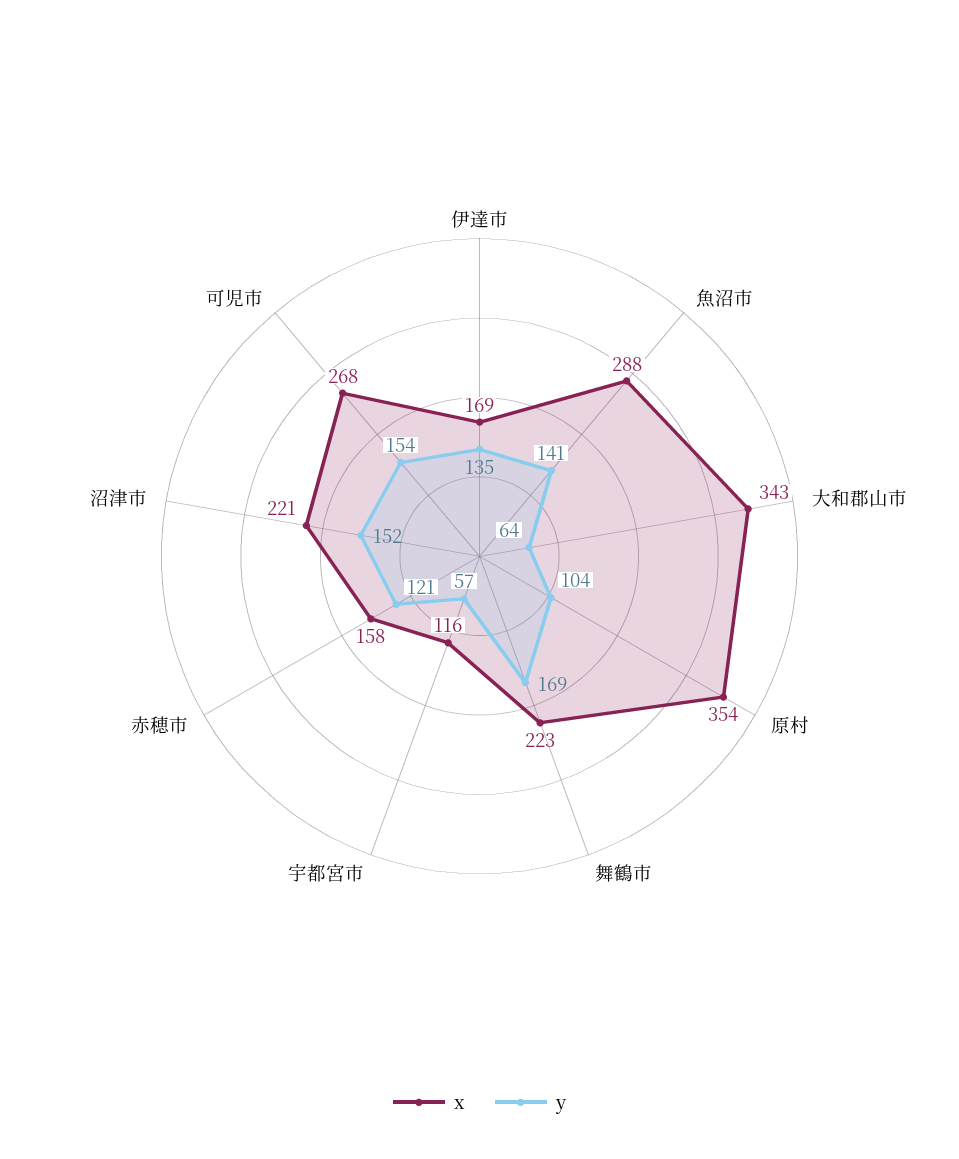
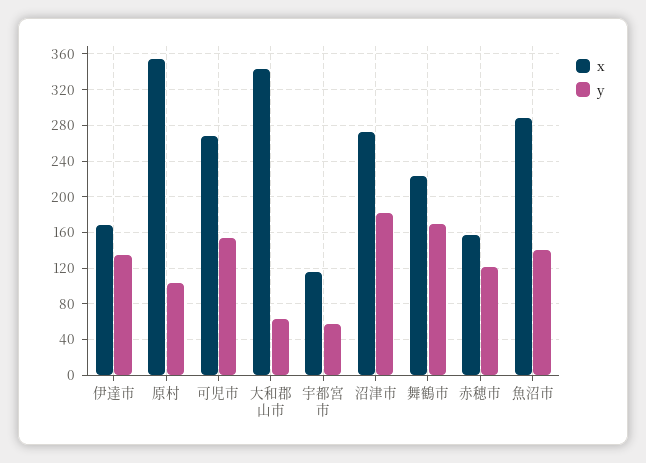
x, 沼津市: 221 -> 270
y, 沼津市: 152 -> 180

